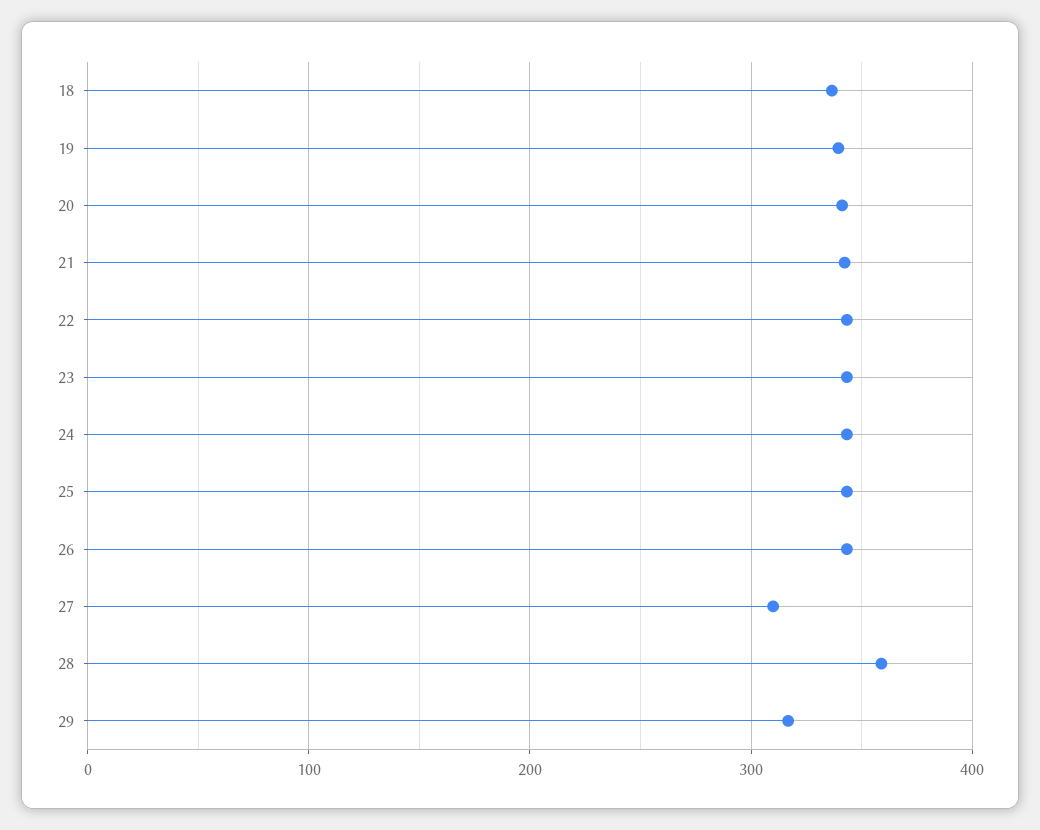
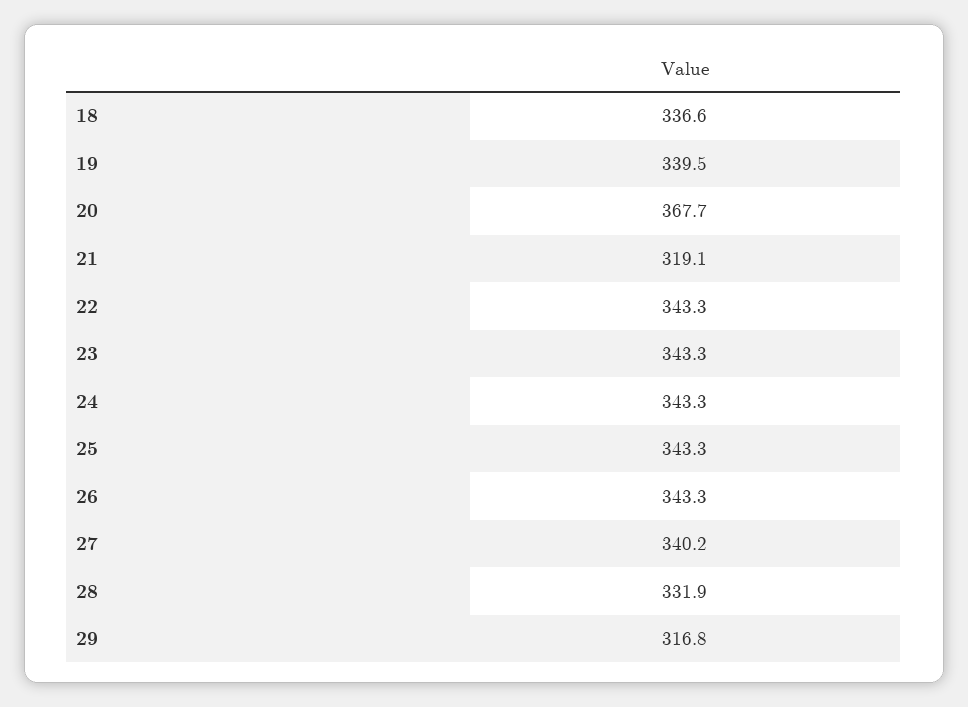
20: 340 -> 367.7
21: 340 -> 319.1
27: 310 -> 340.2
28: 360 -> 331.9

